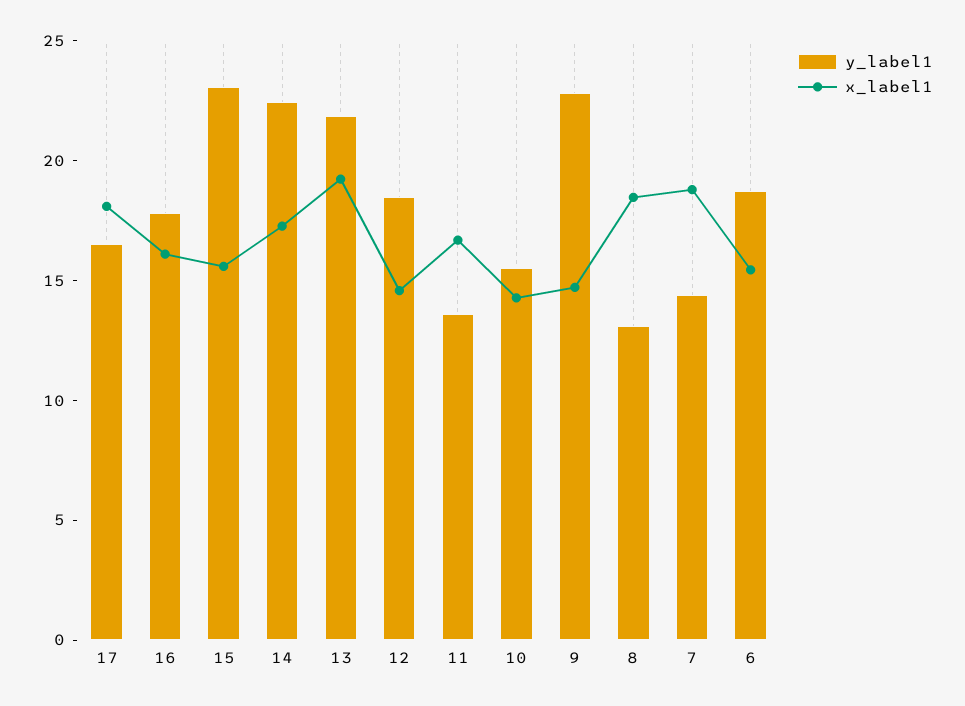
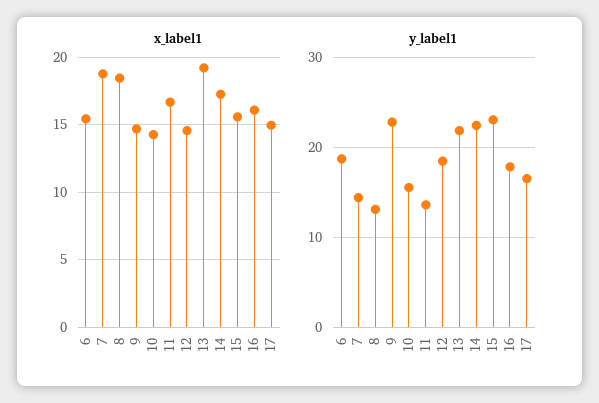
x_label1, 17: 18 -> 15

